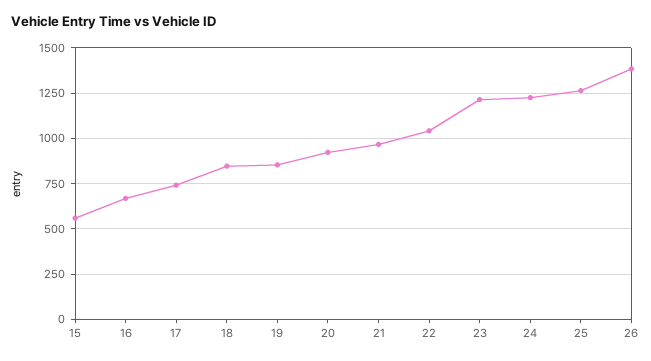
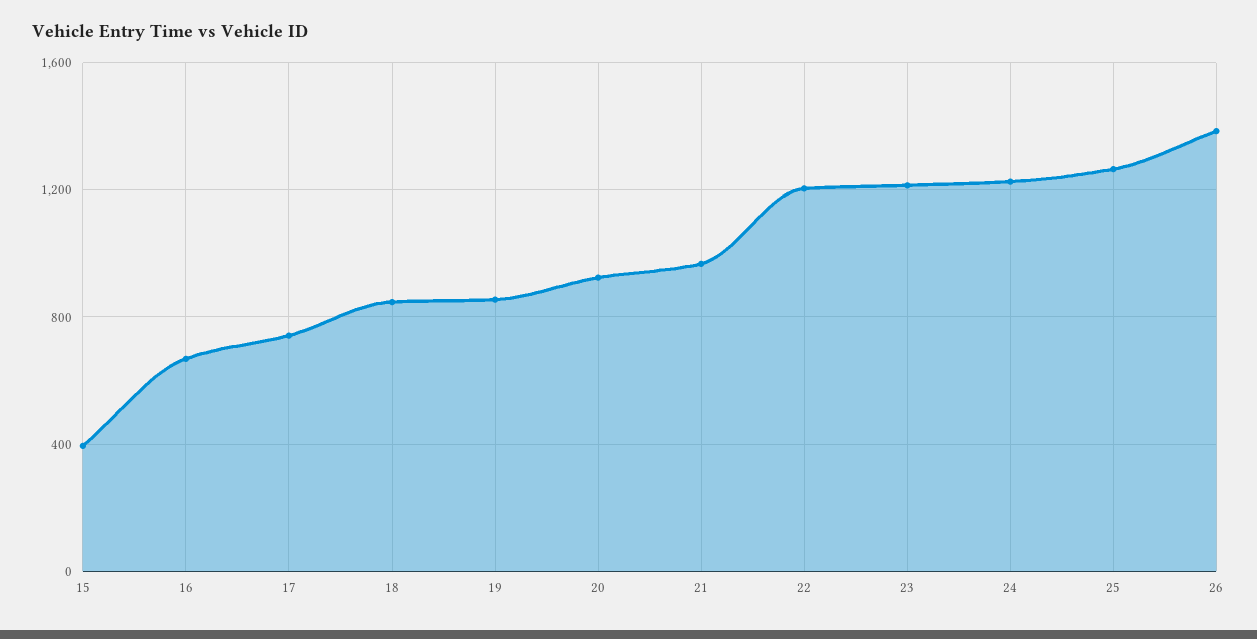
15: 550 -> 400
22: 1050 -> 1200

